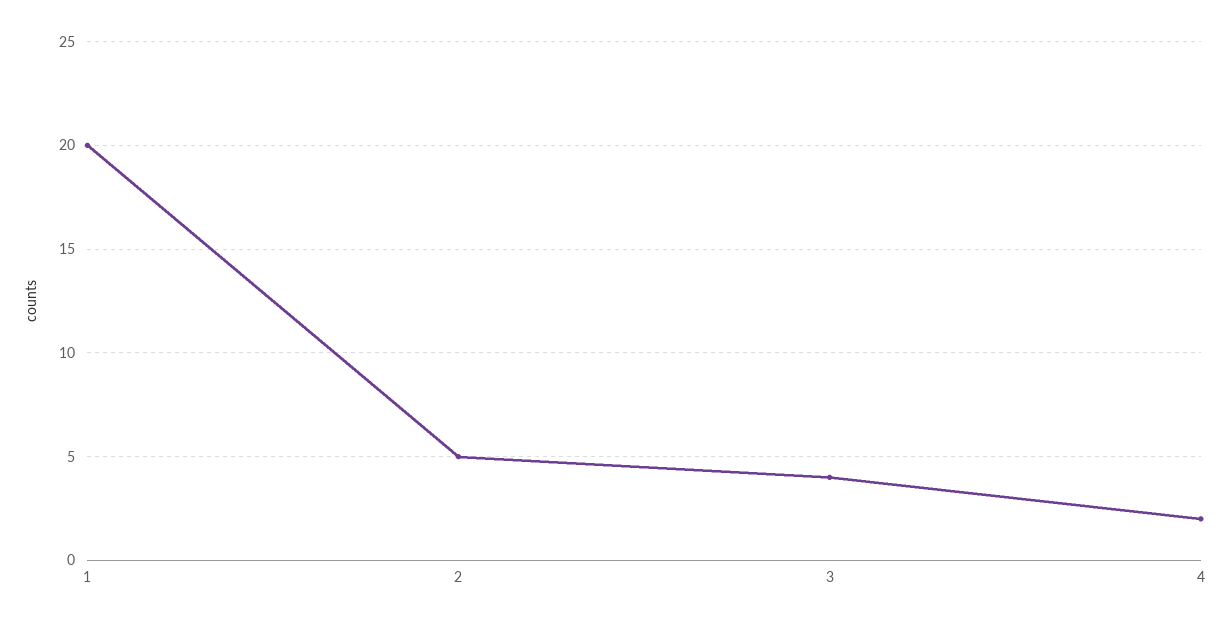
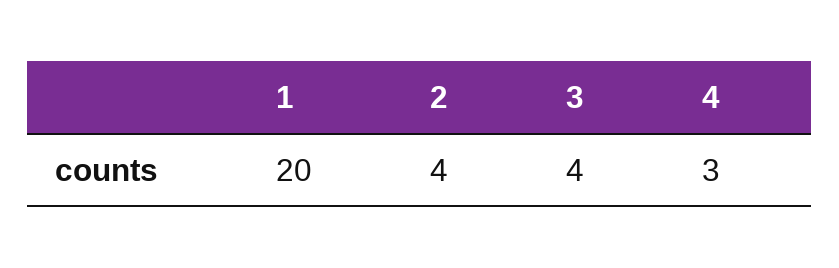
2: 5 -> 4
4: 2 -> 3

